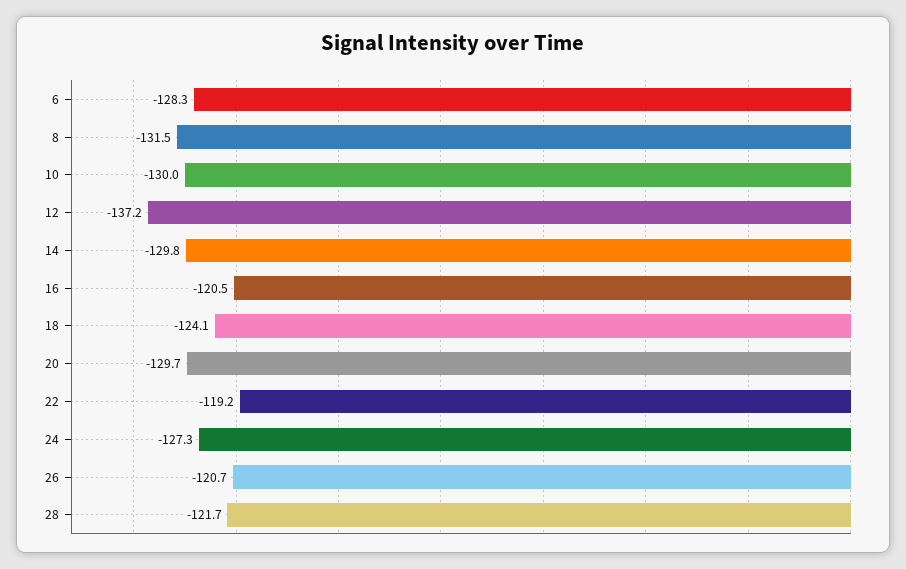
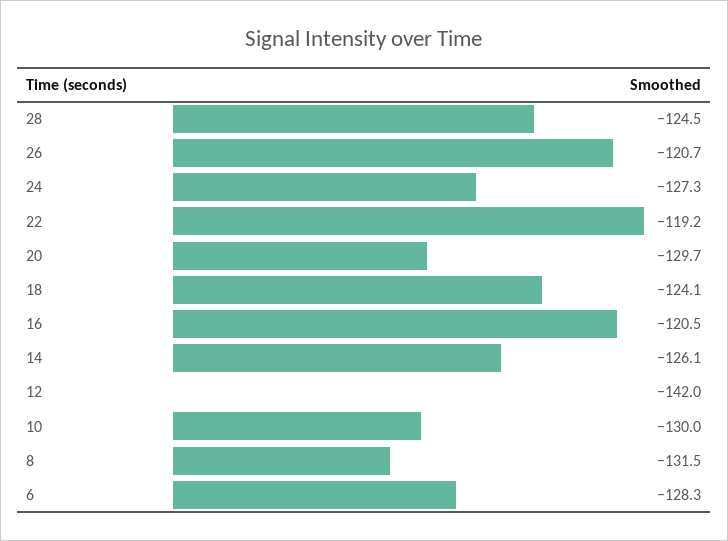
12: -137.2 -> -142
14: -129.8 -> -126.1
28: -121.7 -> -124.5

